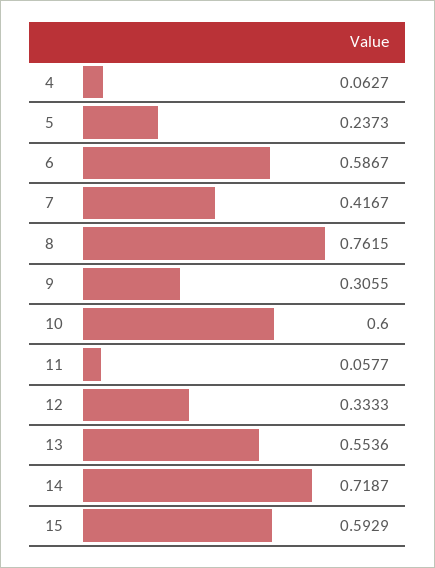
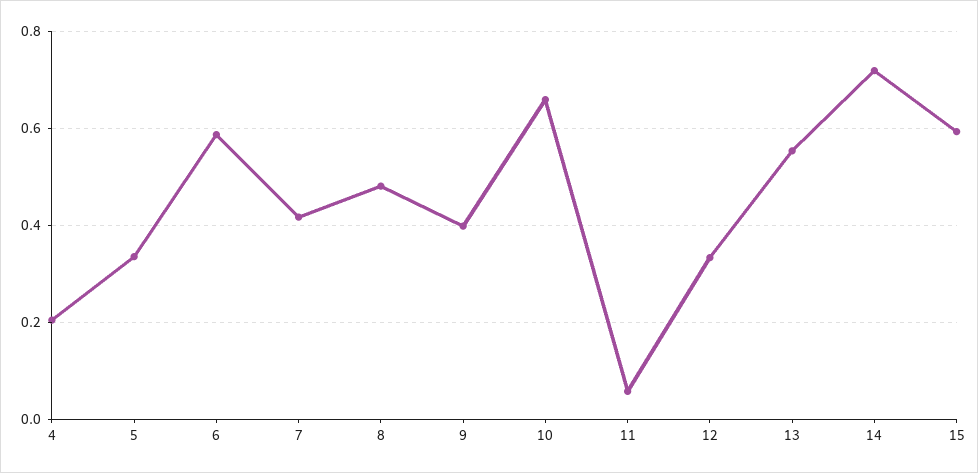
4: 0.0627 -> 0.2
5: 0.2373 -> 0.34
8: 0.7615 -> 0.48
9: 0.3055 -> 0.4
10: 0.6 -> 0.66

